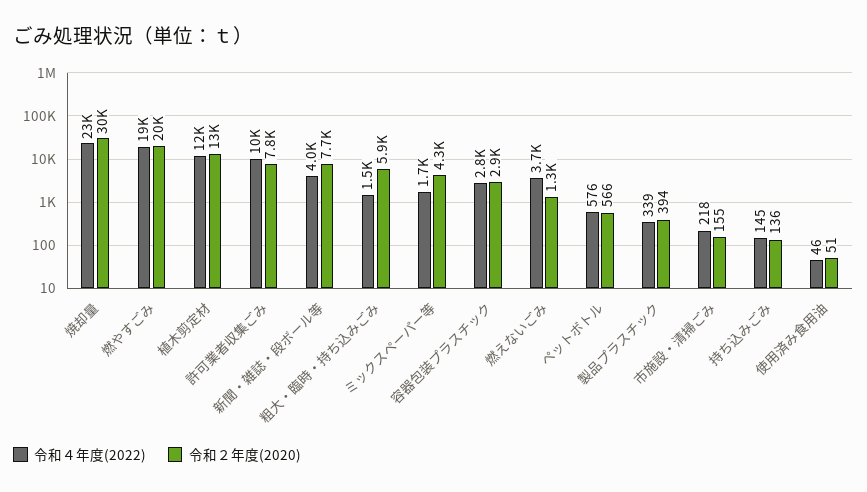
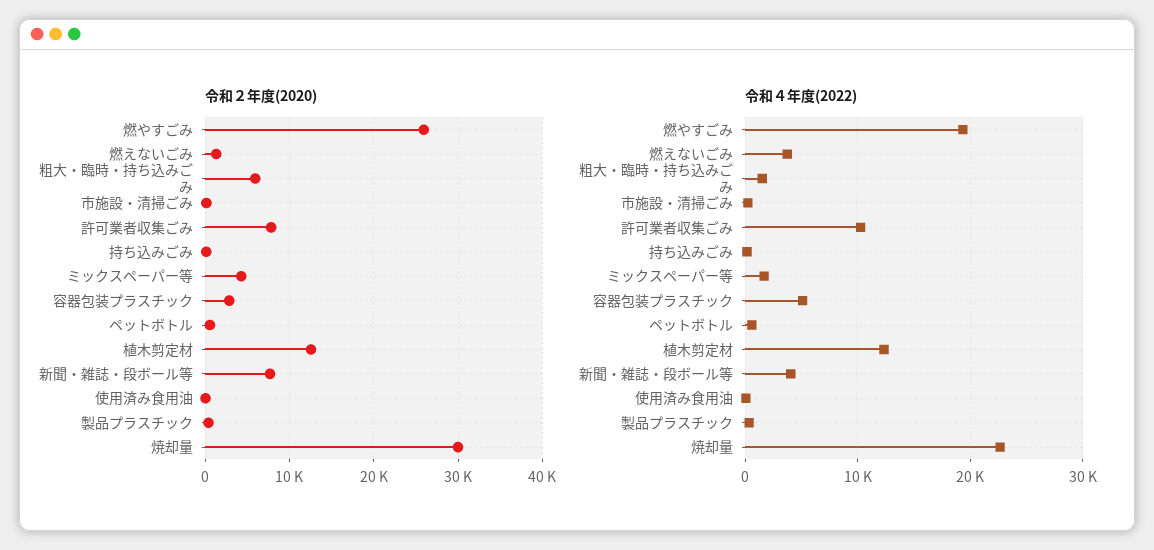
令和２年度(2020), 燃やすごみ: 20000 -> 26000
令和４年度(2022), 容器包装プラスチック: 2800 -> 5000

